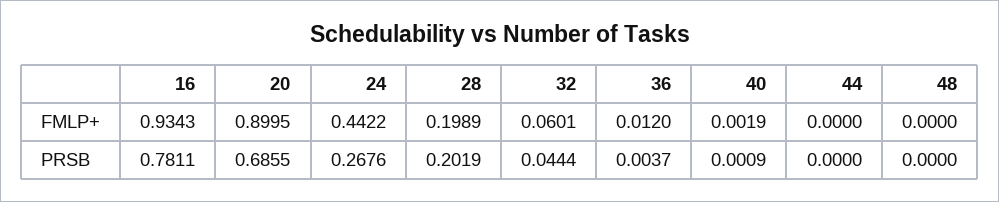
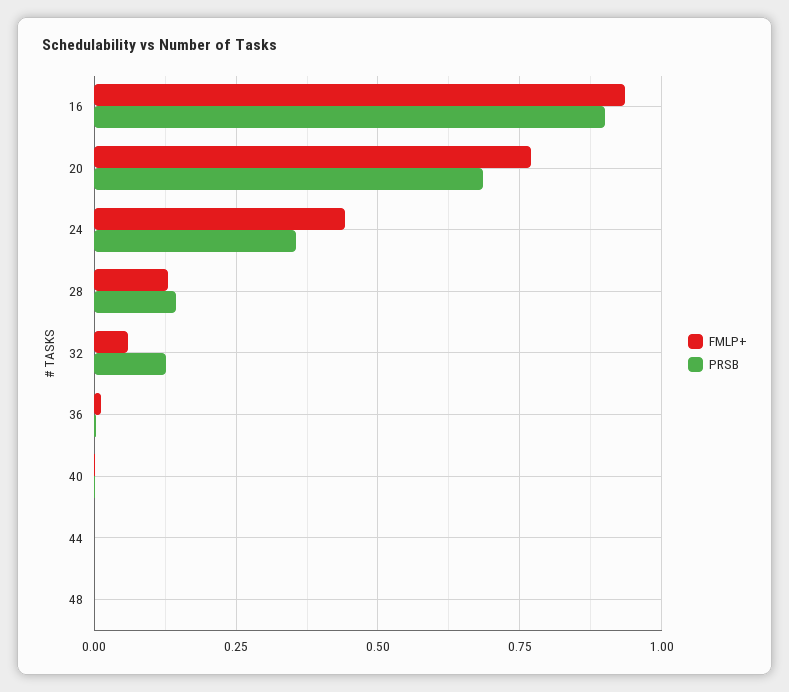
FMLP+, 20: 0.8995 -> 0.775
FMLP+, 28: 0.1989 -> 0.125
PRSB, 16: 0.7811 -> 0.9
PRSB, 24: 0.2676 -> 0.35
PRSB, 28: 0.2019 -> 0.15
PRSB, 32: 0.0444 -> 0.125

